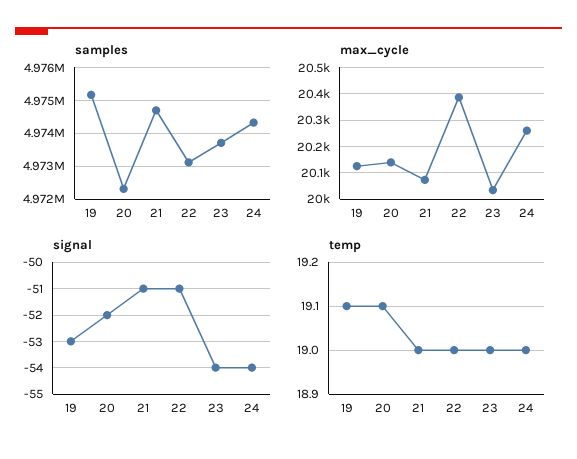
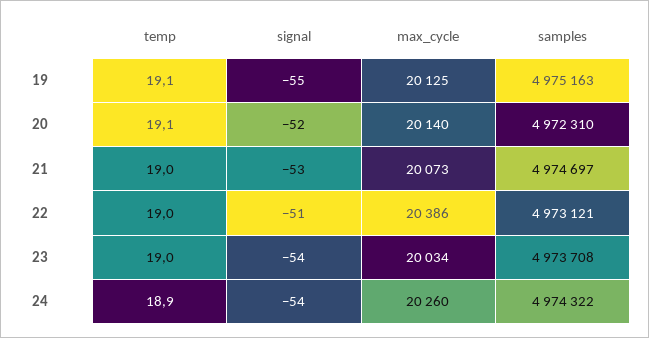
signal, 19: -53 -> -55
signal, 21: -51 -> -53
temp, 24: 19 -> 18.9

